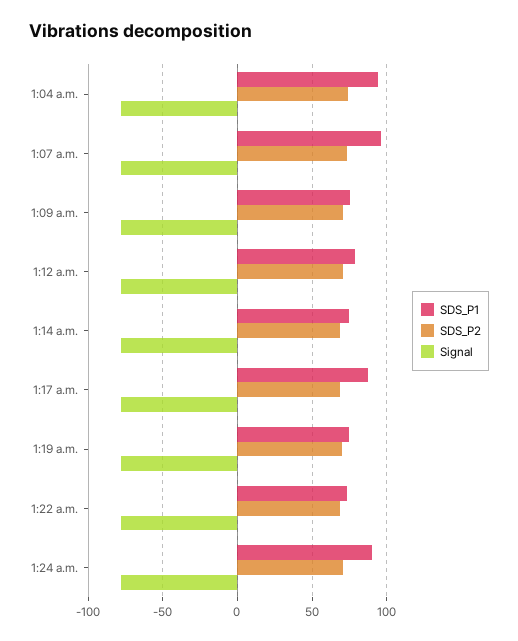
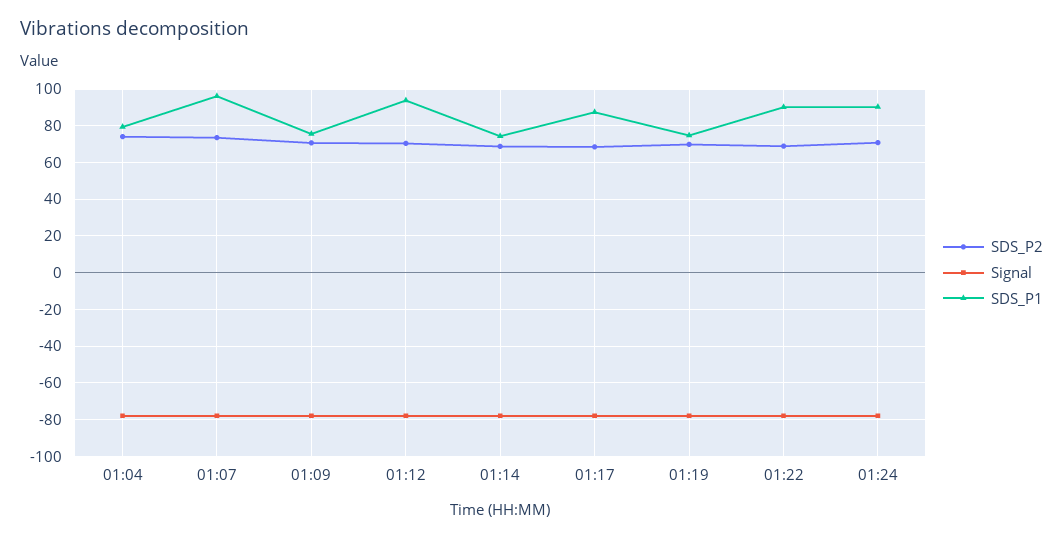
SDS_P1, 1:04 a.m.: 95 -> 80
SDS_P1, 1:12 a.m.: 80 -> 95
SDS_P1, 1:22 a.m.: 75 -> 90

